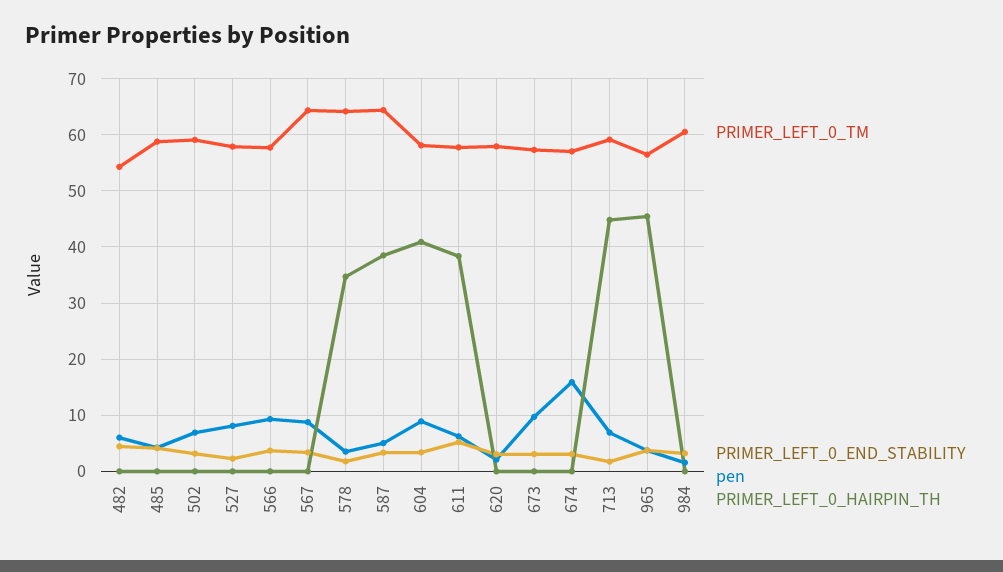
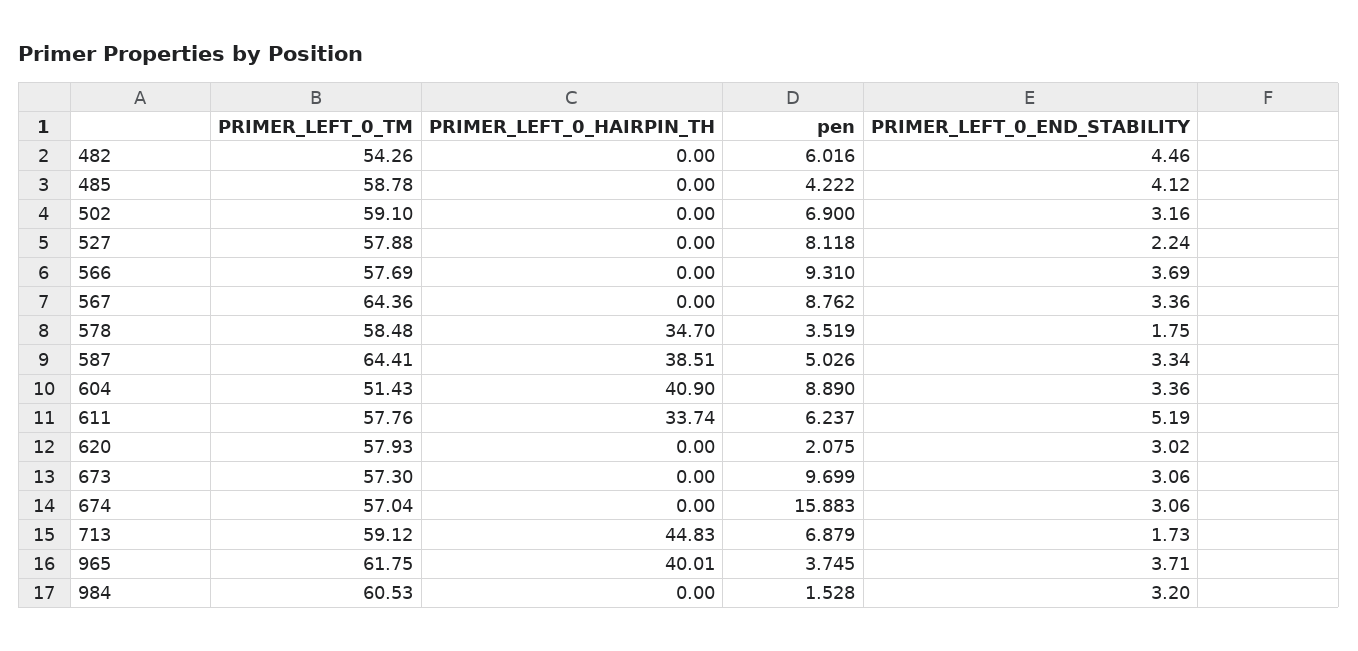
PRIMER_LEFT_0_TM, 578: 64 -> 58.48
PRIMER_LEFT_0_TM, 604: 58 -> 51.43
PRIMER_LEFT_0_HAIRPIN_TH, 611: 38 -> 33.74
PRIMER_LEFT_0_TM, 965: 56 -> 61.75
PRIMER_LEFT_0_HAIRPIN_TH, 965: 46 -> 40.01

